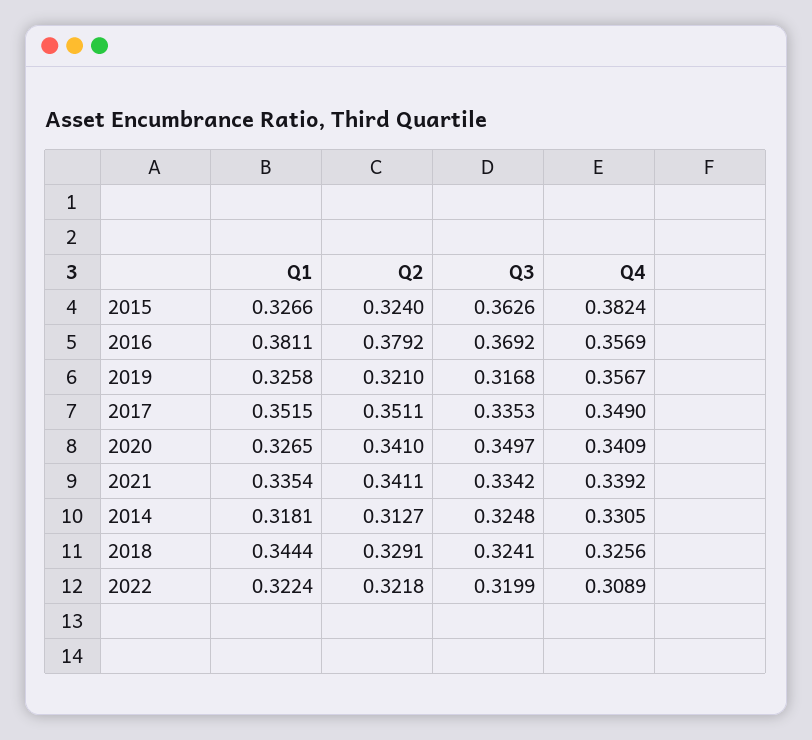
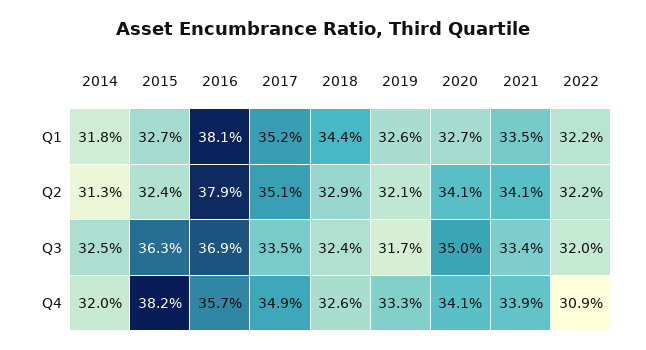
Q4, 2019: 0.3567 -> 0.333
Q4, 2014: 0.3305 -> 0.32

